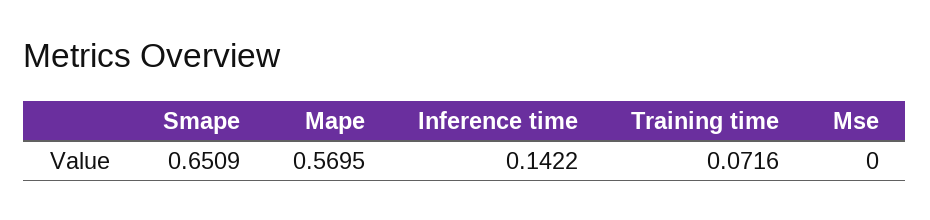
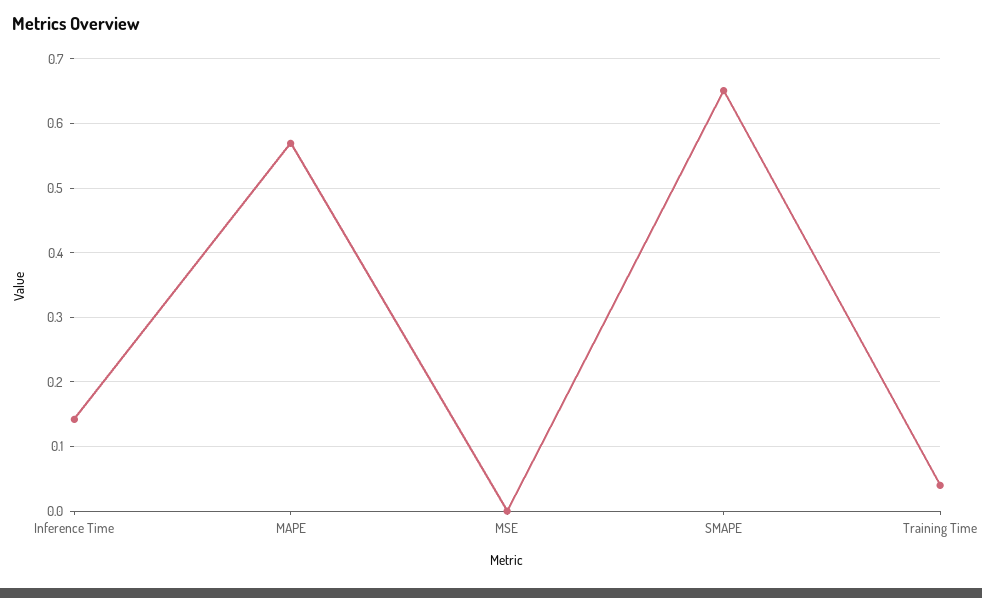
Training time: 0.0716 -> 0.04

